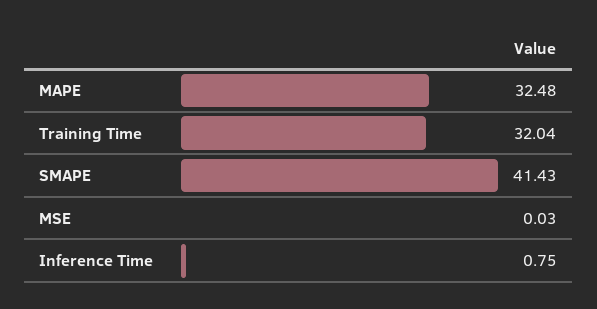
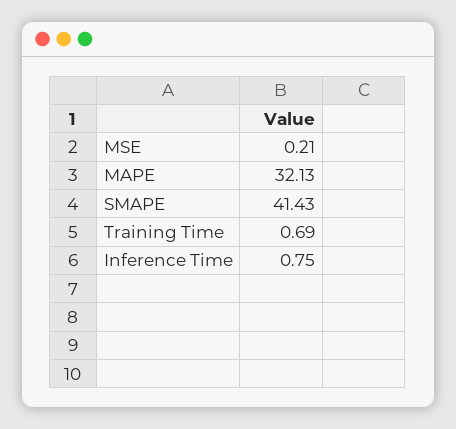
MAPE: 32.48 -> 32.13
Training Time: 32.04 -> 0.69
MSE: 0.03 -> 0.21

